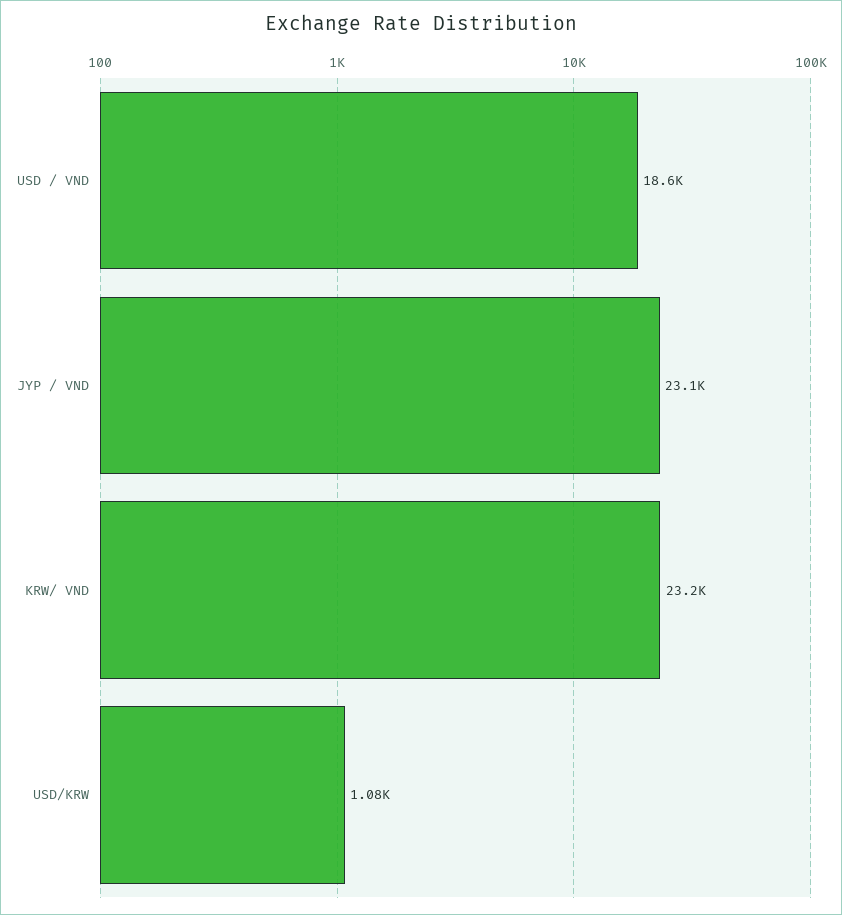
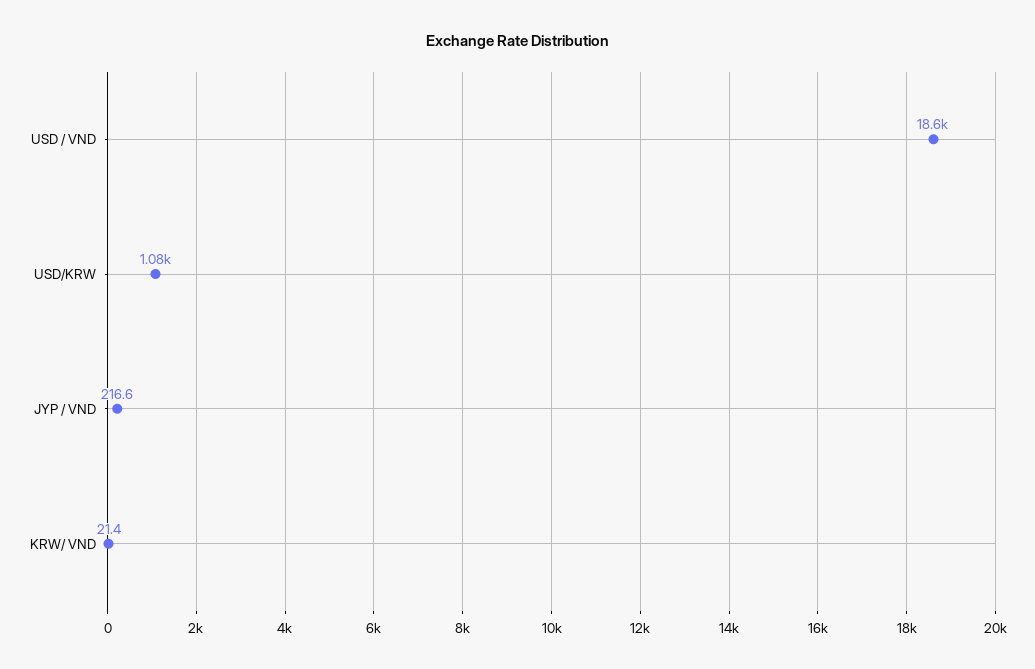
JYP / VND: 23100 -> 216.6
KRW/ VND: 23200 -> 21.4

